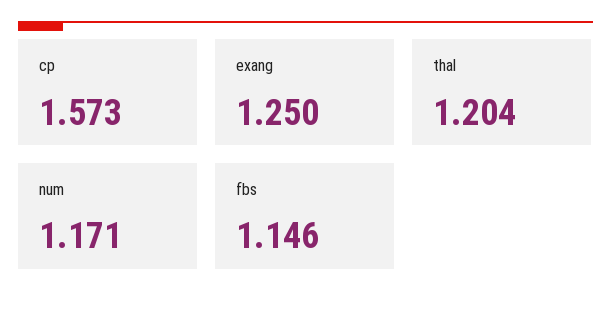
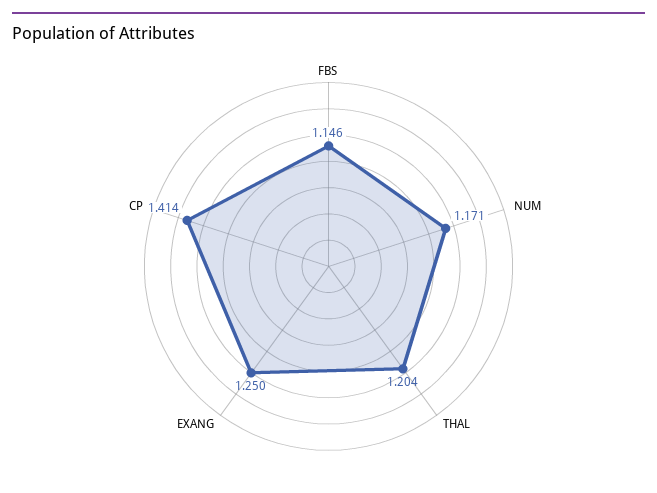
cp: 1.573 -> 1.414

